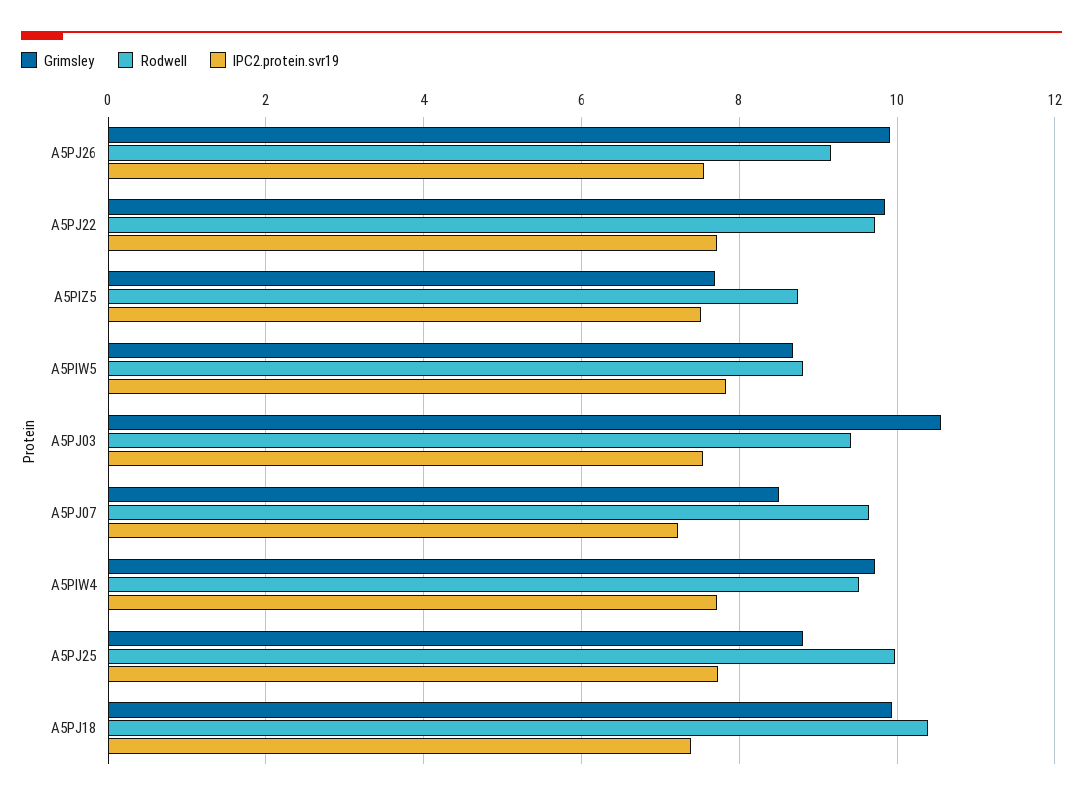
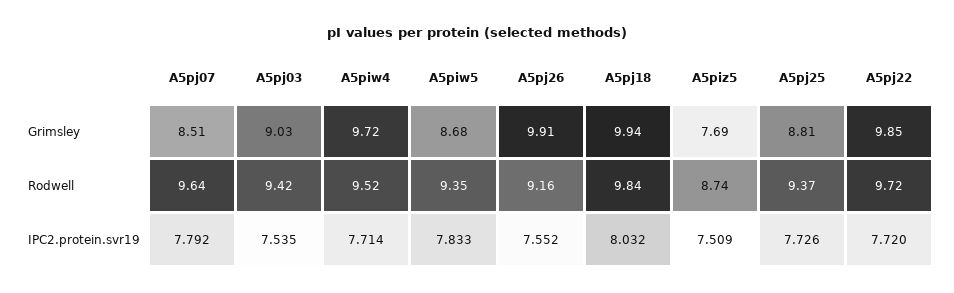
Rodwell, A5PIW5: 8.8 -> 9.35
Grimsley, A5PJ03: 10.6 -> 9.03
IPC2.protein.svr19, A5PJ07: 7.2 -> 7.792
Rodwell, A5PJ25: 10 -> 9.37
Rodwell, A5PJ18: 10.4 -> 9.84
IPC2.protein.svr19, A5PJ18: 7.4 -> 8.032

